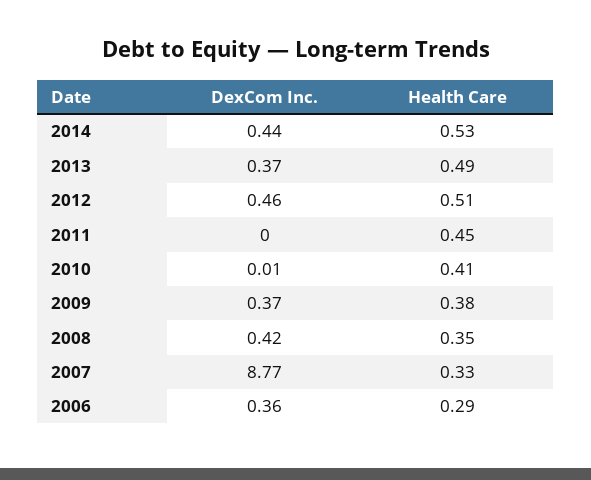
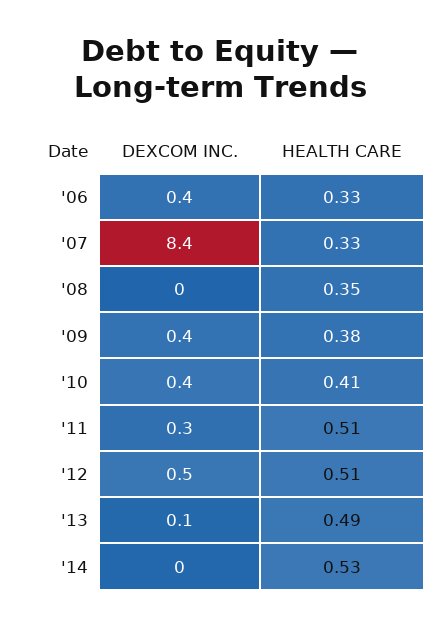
DexCom Inc., 2014: 0.44 -> 0
DexCom Inc., 2013: 0.37 -> 0.1
DexCom Inc., 2011: 0 -> 0.3
Health Care, 2011: 0.45 -> 0.51
DexCom Inc., 2010: 0.01 -> 0.4
DexCom Inc., 2008: 0.42 -> 0
DexCom Inc., 2007: 8.77 -> 8.4
Health Care, 2006: 0.29 -> 0.33

